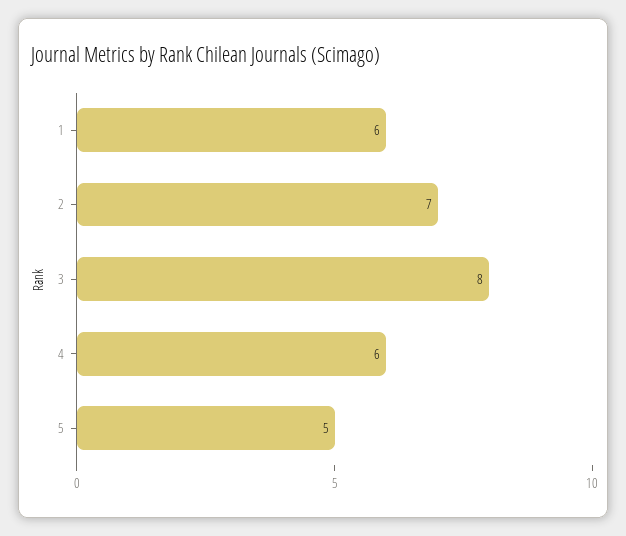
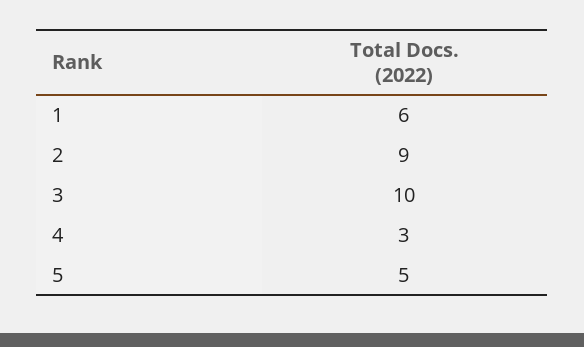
2: 7 -> 9
3: 8 -> 10
4: 6 -> 3

